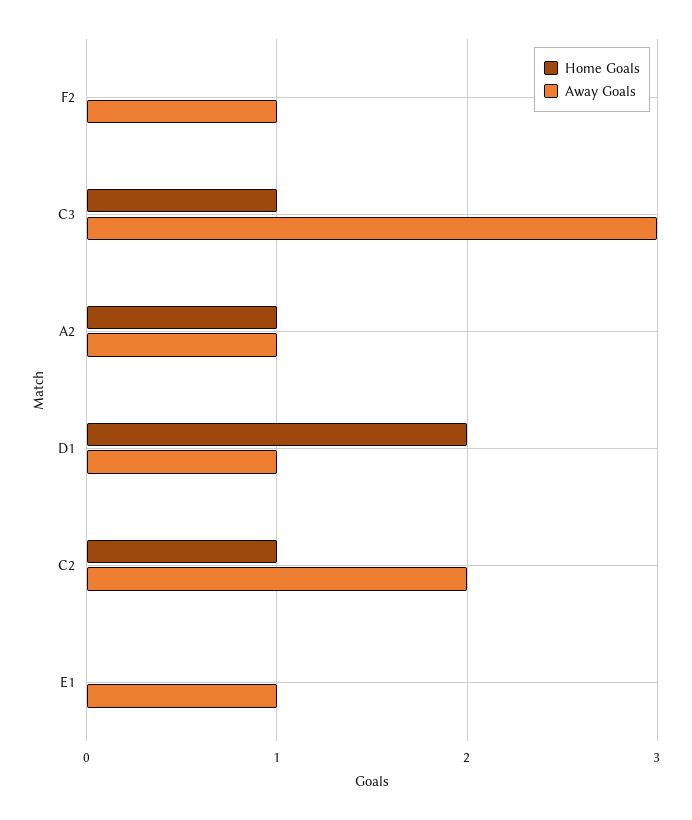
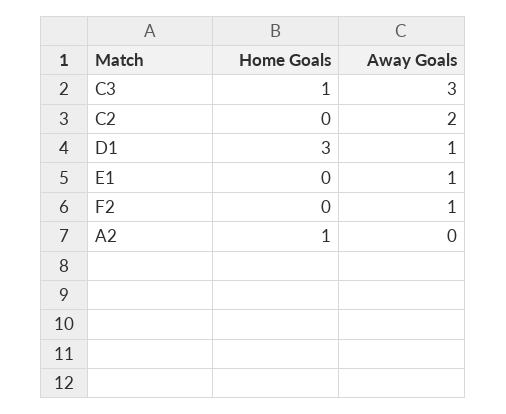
Away Goals, A2: 1 -> 0
Home Goals, D1: 2 -> 3
Home Goals, C2: 1 -> 0

